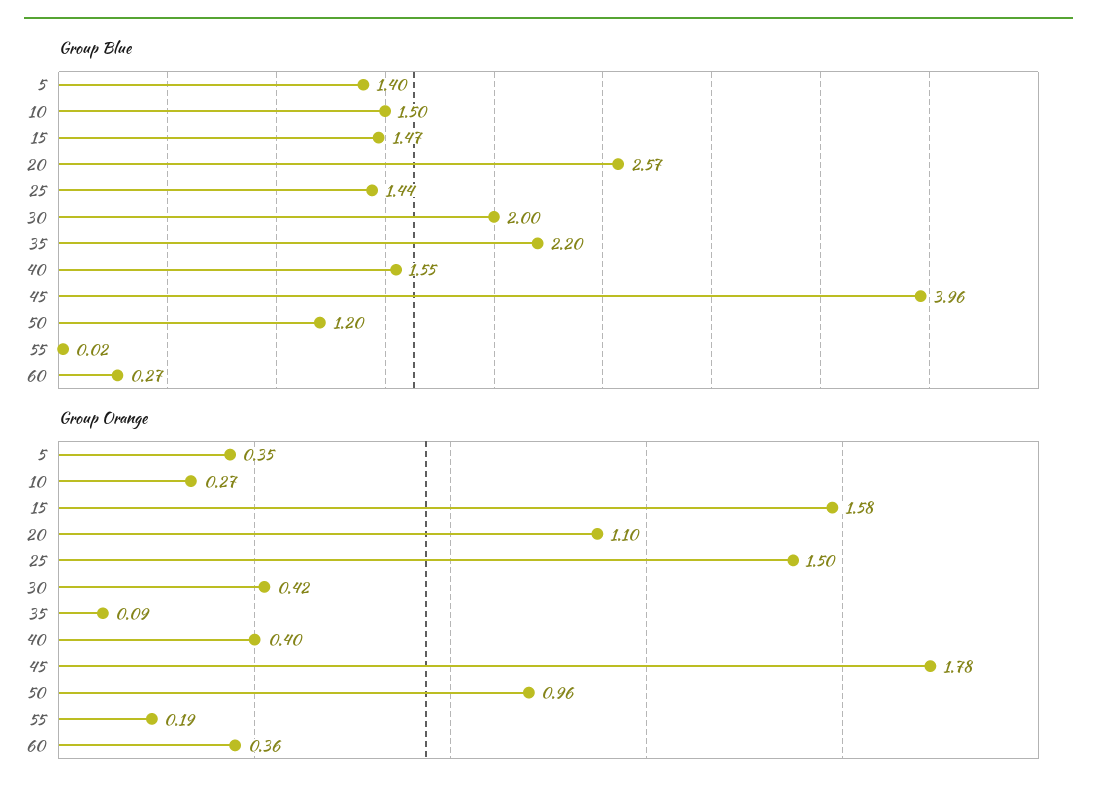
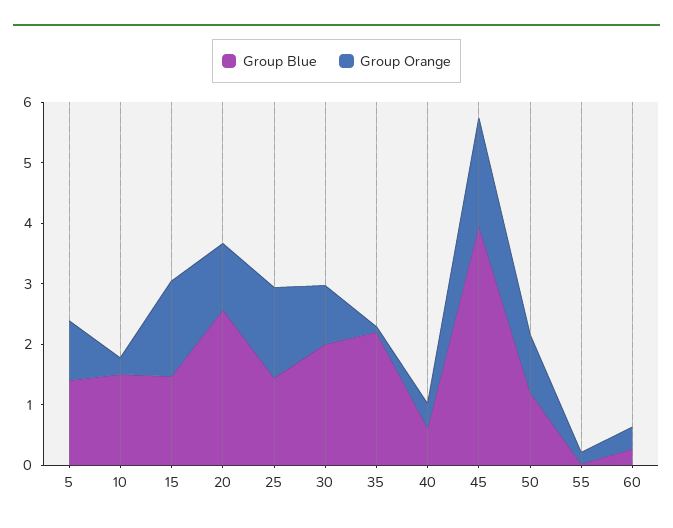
Group Blue, 40: 1.55 -> 0.6
Group Orange, 5: 0.35 -> 1
Group Orange, 30: 0.42 -> 1

